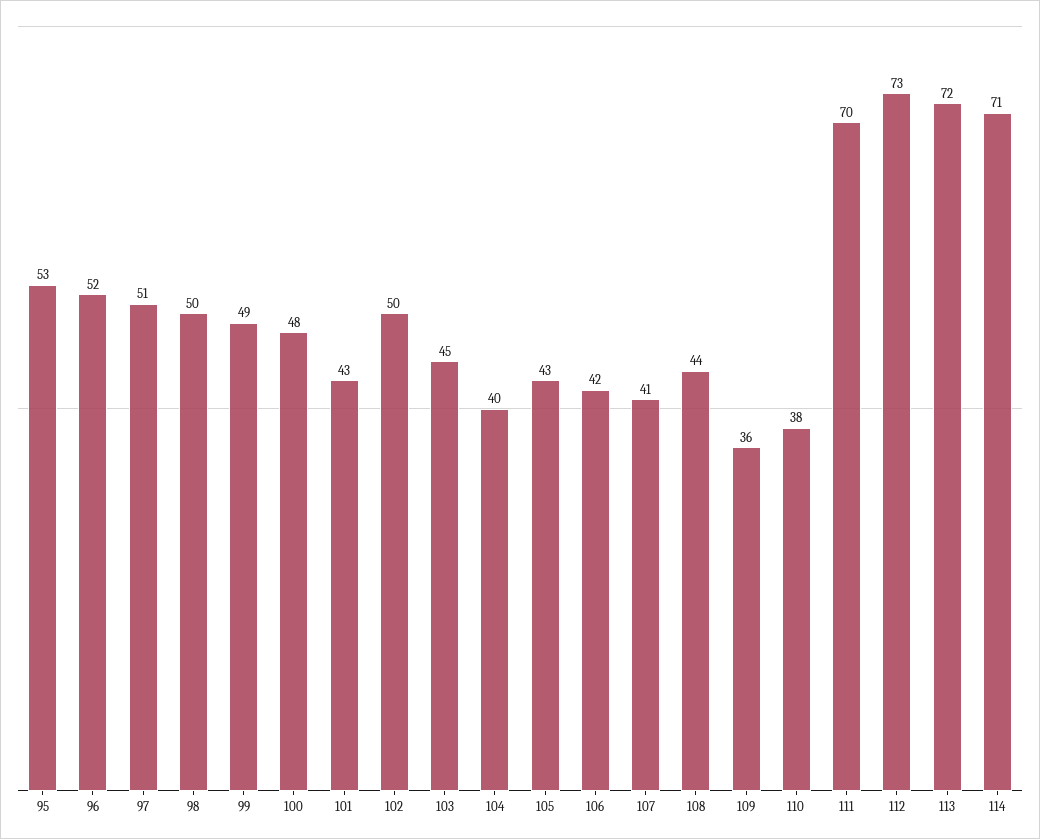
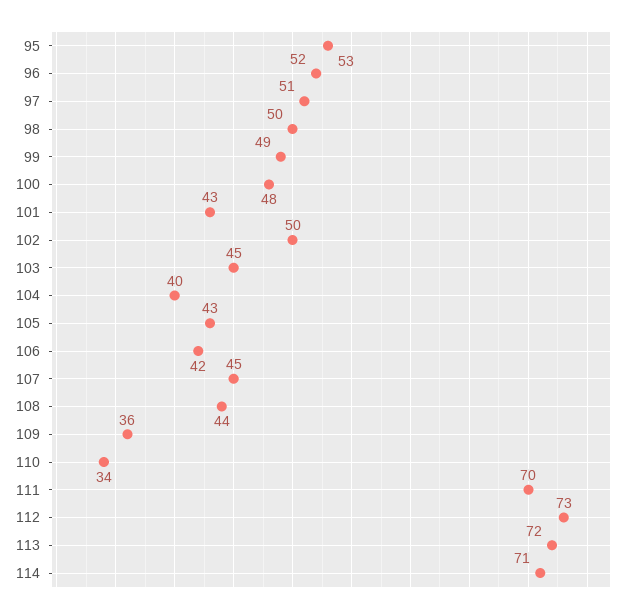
107: 41 -> 45
110: 38 -> 34

